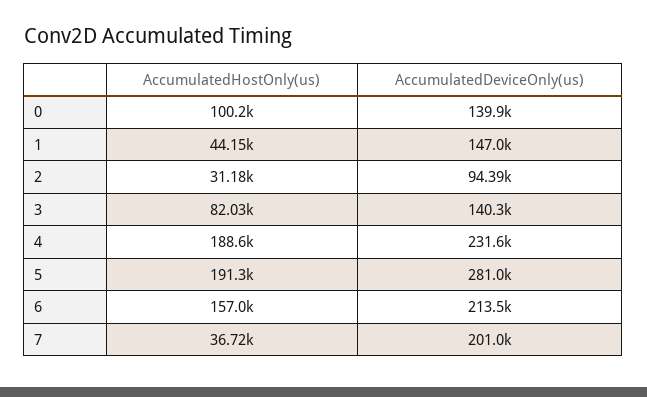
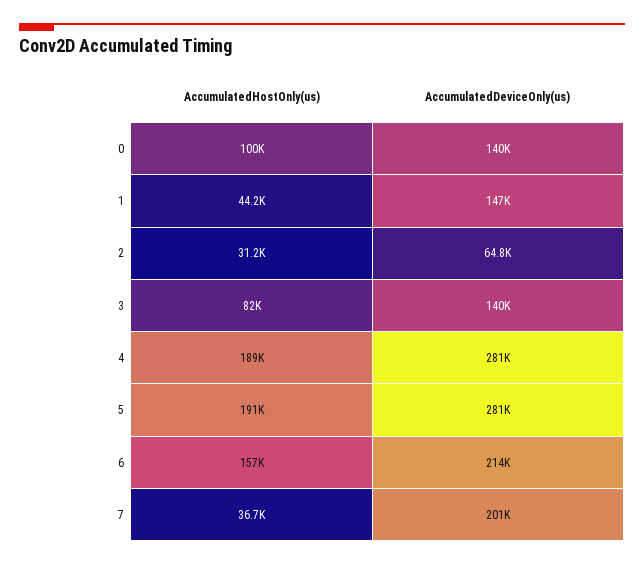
AccumulatedDeviceOnly(us), 2: 94390 -> 64800
AccumulatedDeviceOnly(us), 4: 231600 -> 281000

